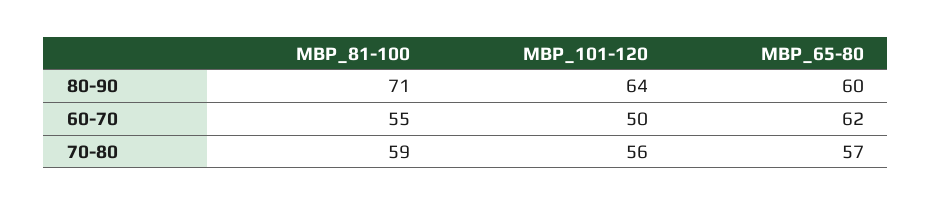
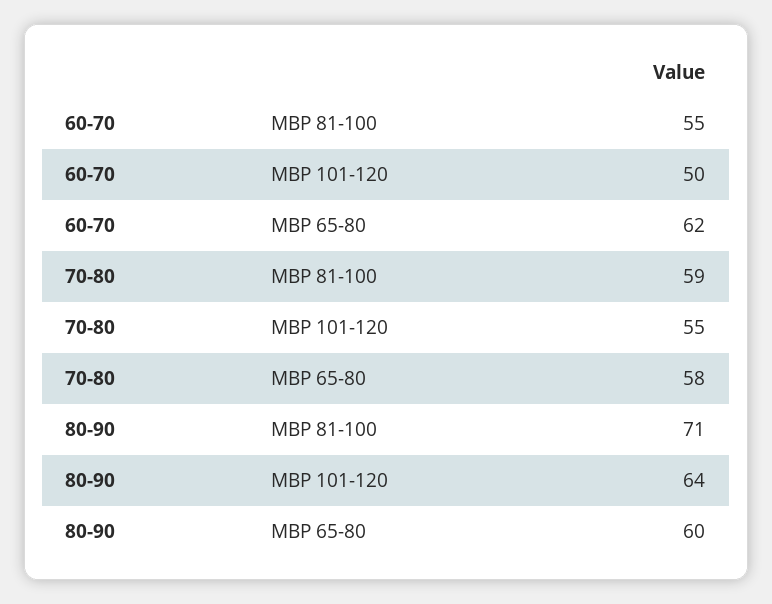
MBP_101-120, 70-80: 56 -> 55
MBP_65-80, 70-80: 57 -> 58

